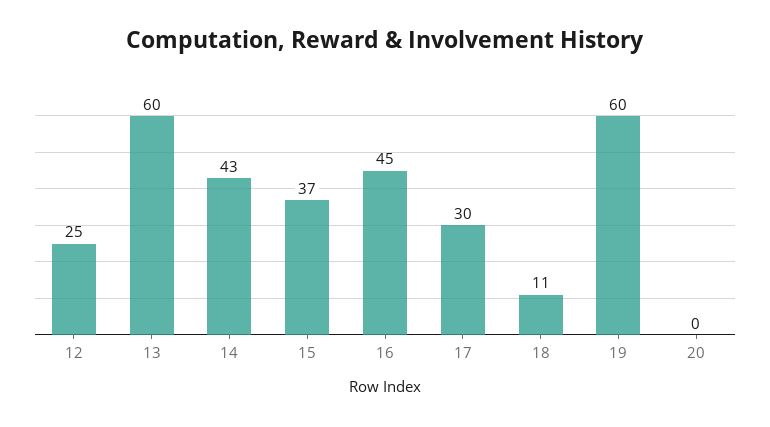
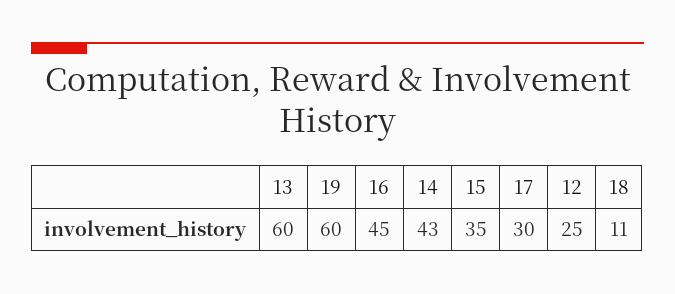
15: 37 -> 35
20: 0 -> none

